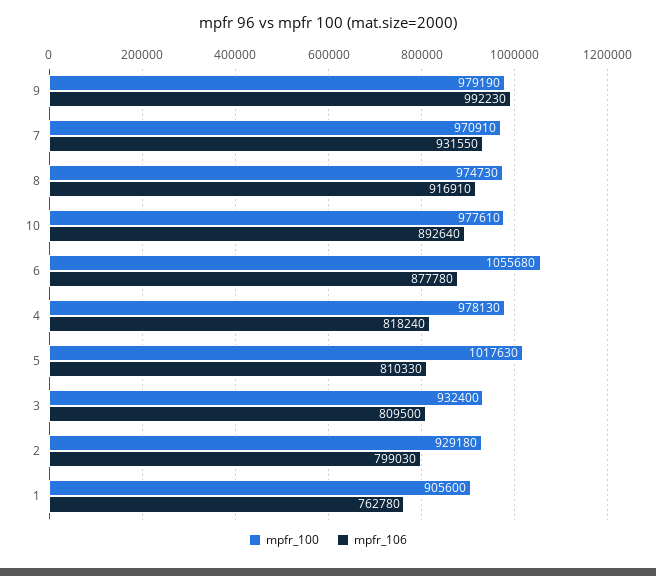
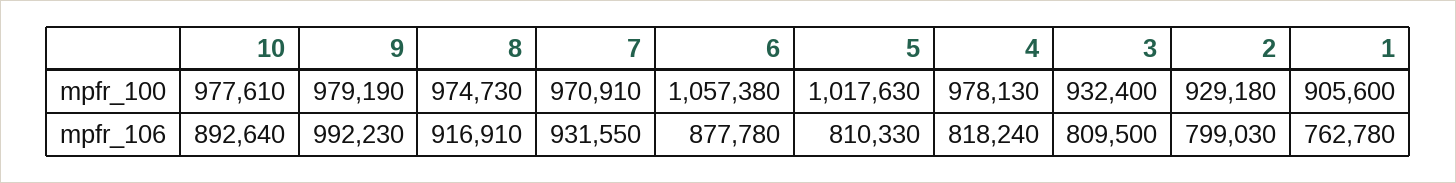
mpfr_100, 6: 1055680 -> 1057380

